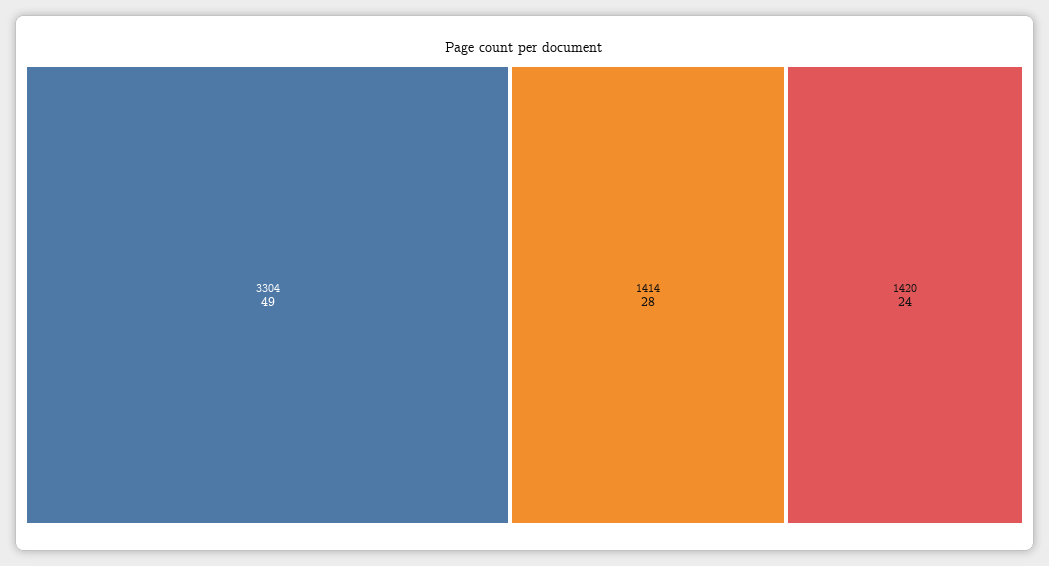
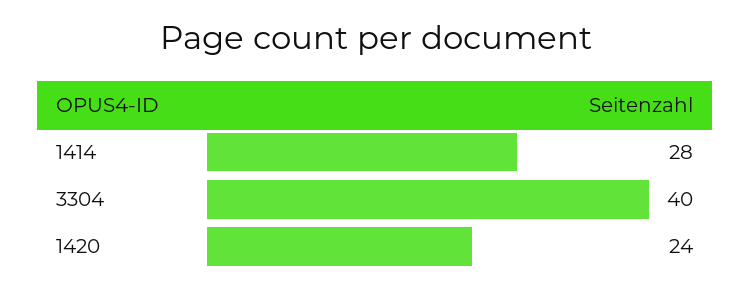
3304: 49 -> 40

